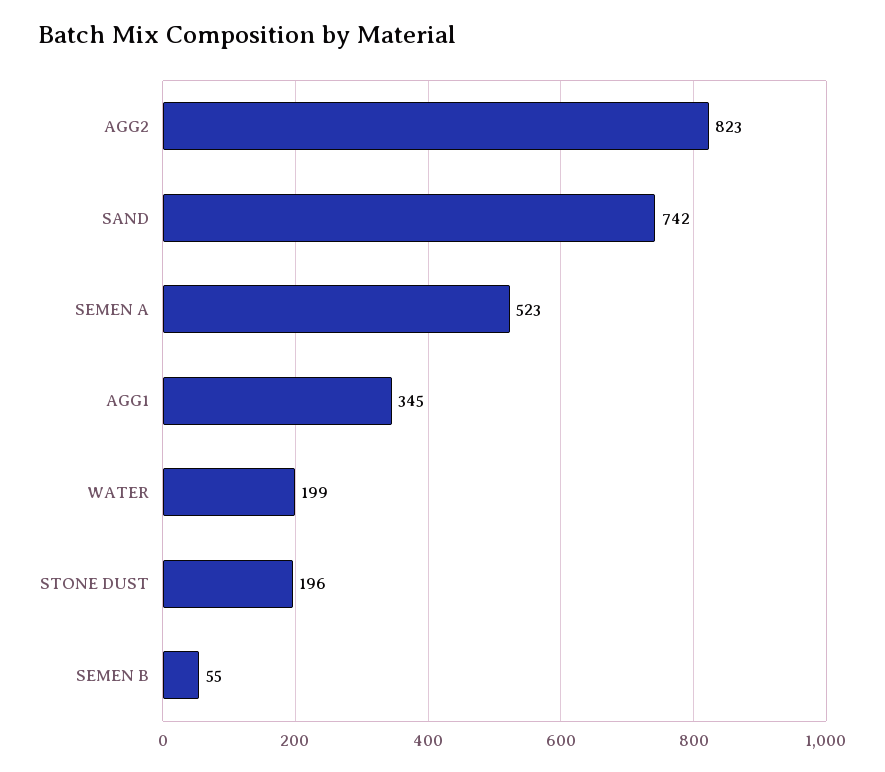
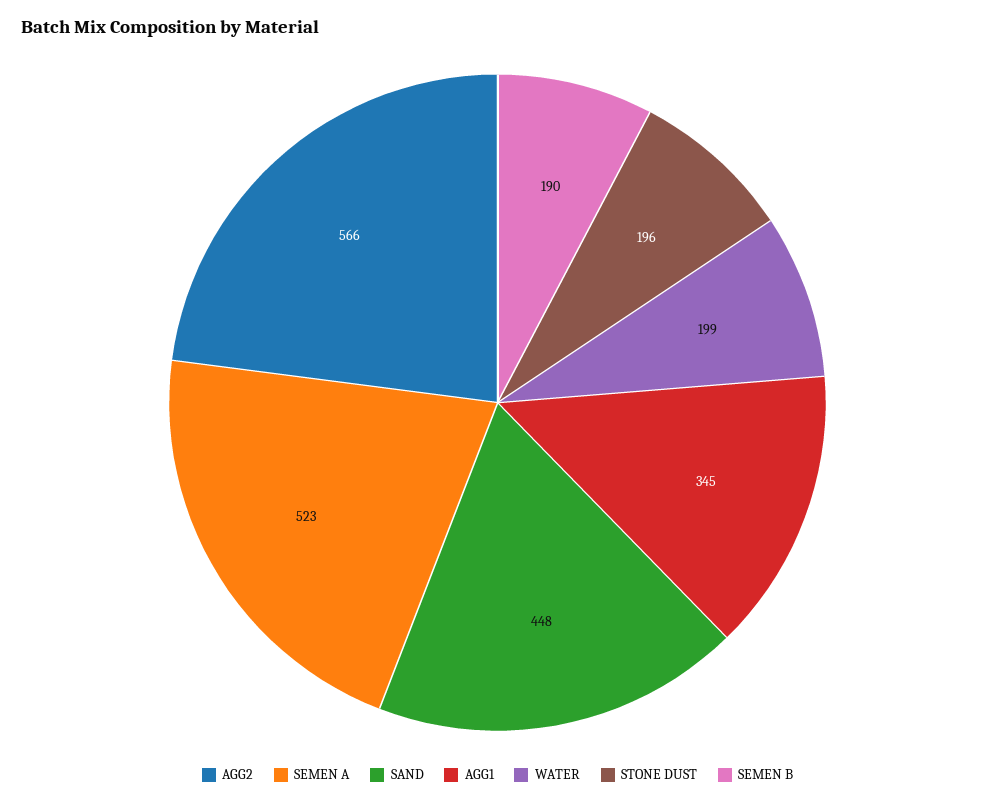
AGG2: 823 -> 566
SAND: 742 -> 448
SEMEN B: 55 -> 190

